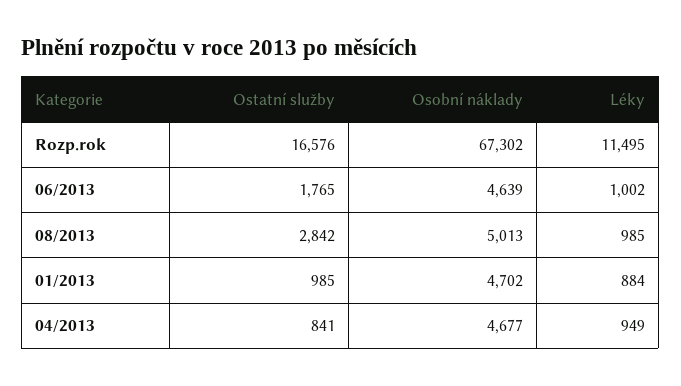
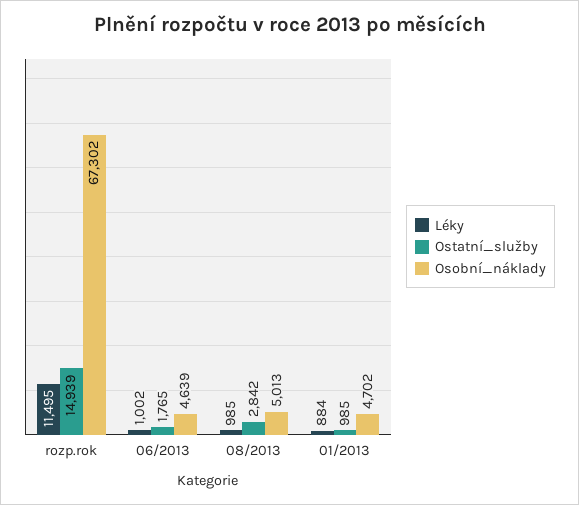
Ostatní služby, Rozp.rok: 16576 -> 14939
Ostatní služby, 04/2013: 841 -> none
Osobní náklady, 04/2013: 4677 -> none
Léky, 04/2013: 949 -> none

